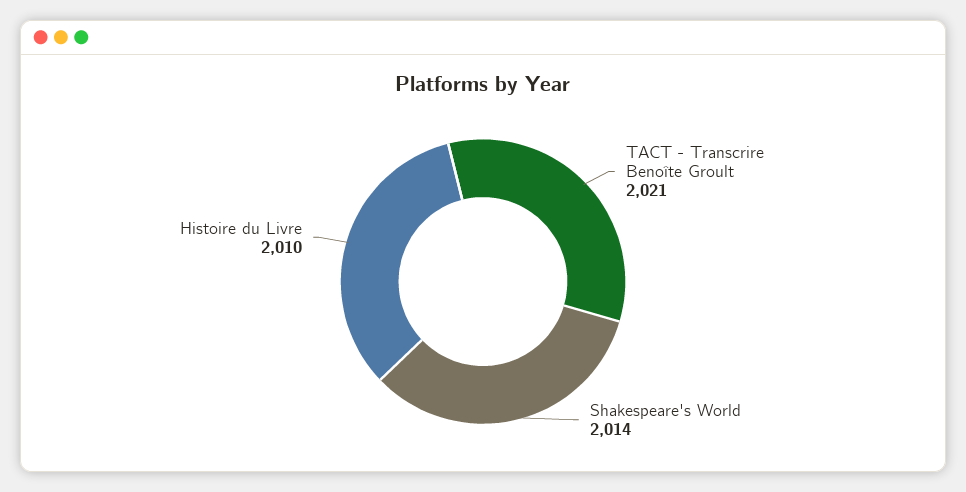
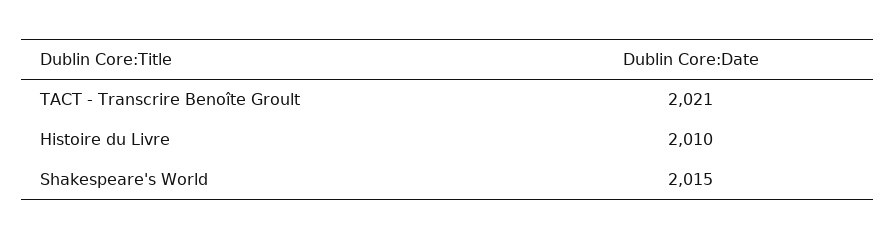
Shakespeare's World: 2014 -> 2015

